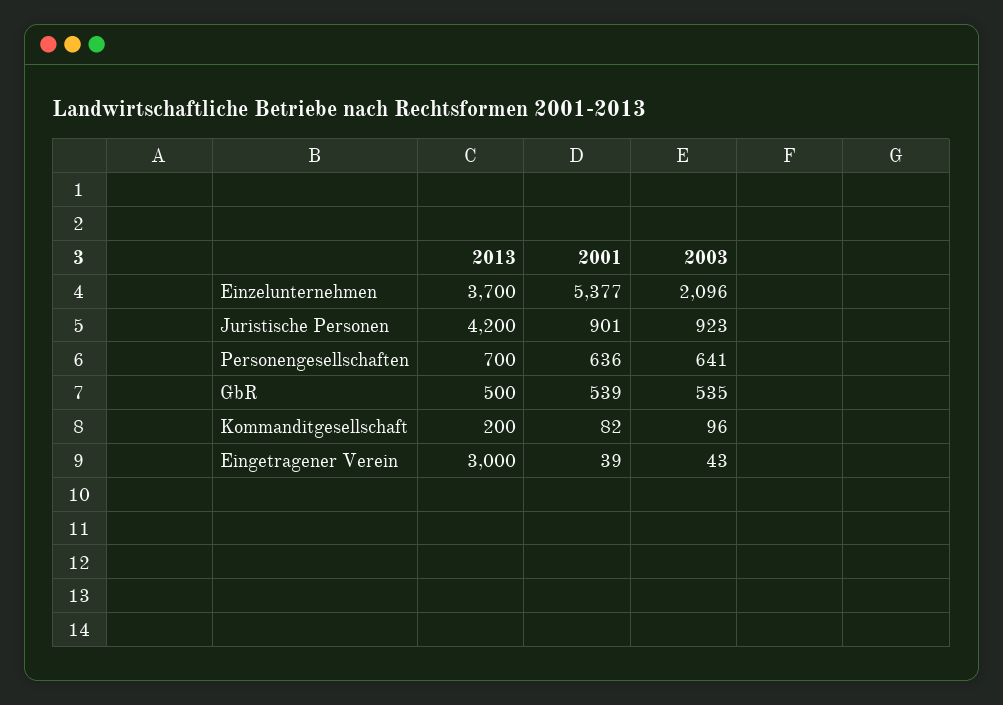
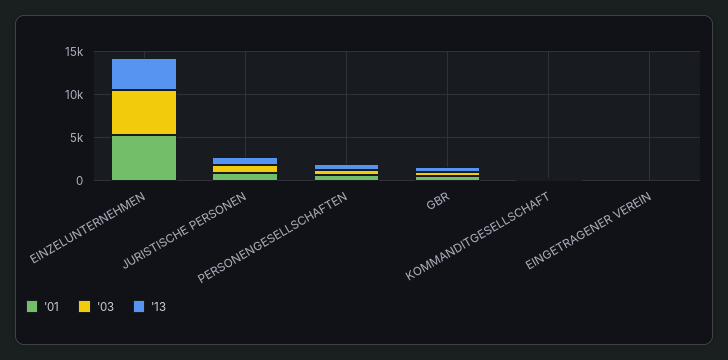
2003, Einzelunternehmen: 2096 -> 5000
2013, Juristische Personen: 4200 -> 1000
2013, Eingetragener Verein: 3000 -> 0

